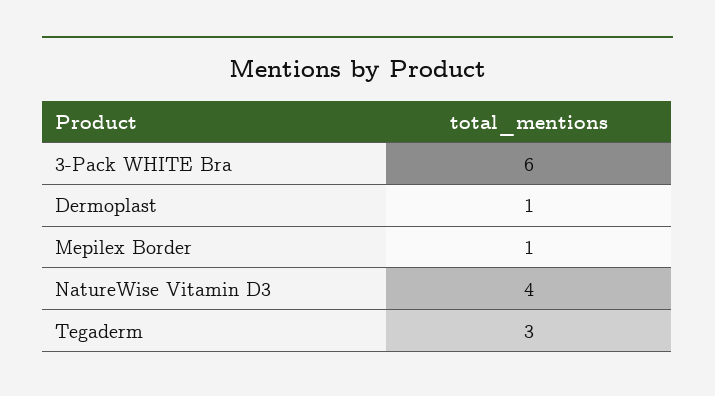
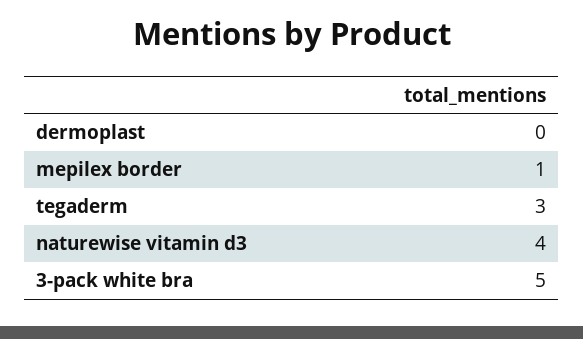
3-Pack WHITE Bra: 6 -> 5
Dermoplast: 1 -> 0

